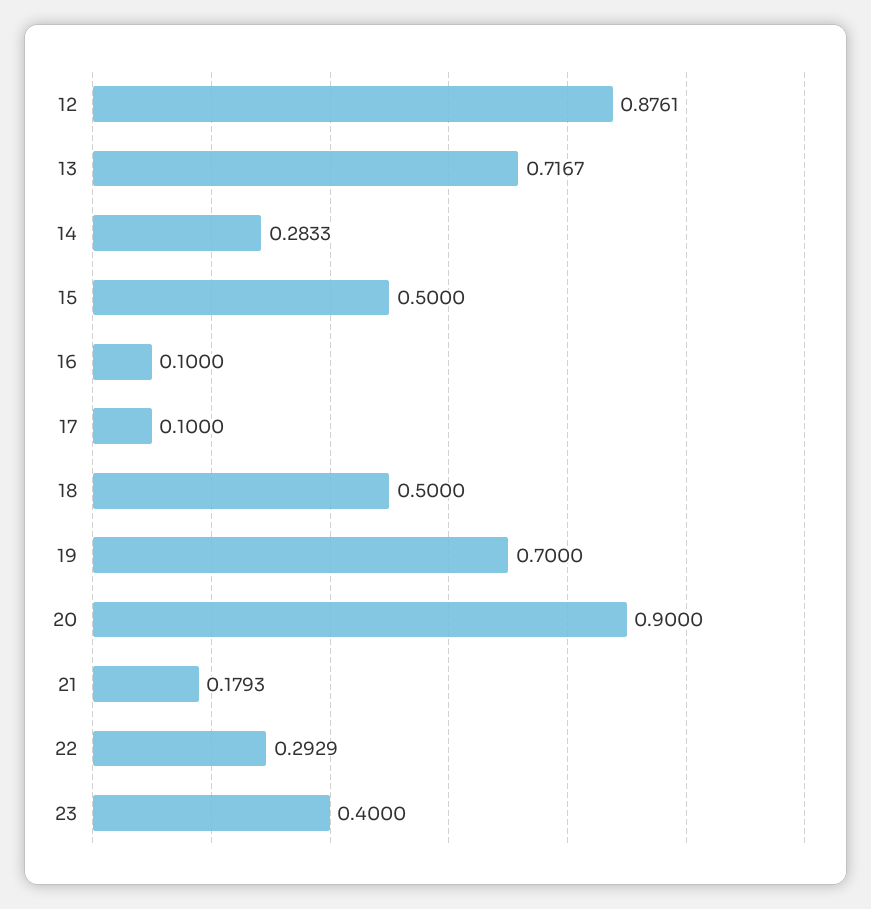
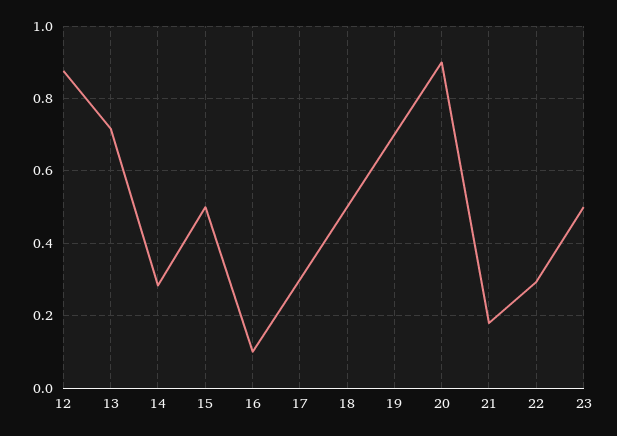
17: 0.1 -> 0.3
23: 0.4 -> 0.5

